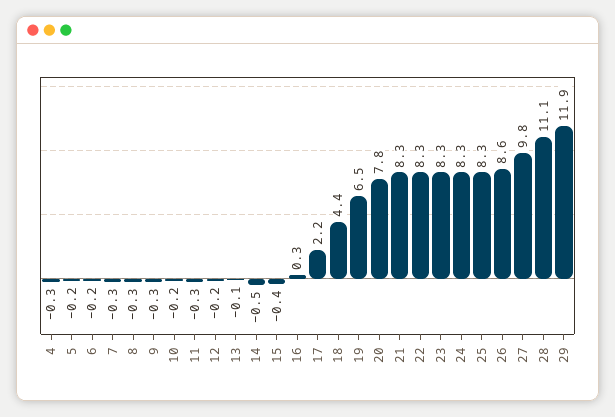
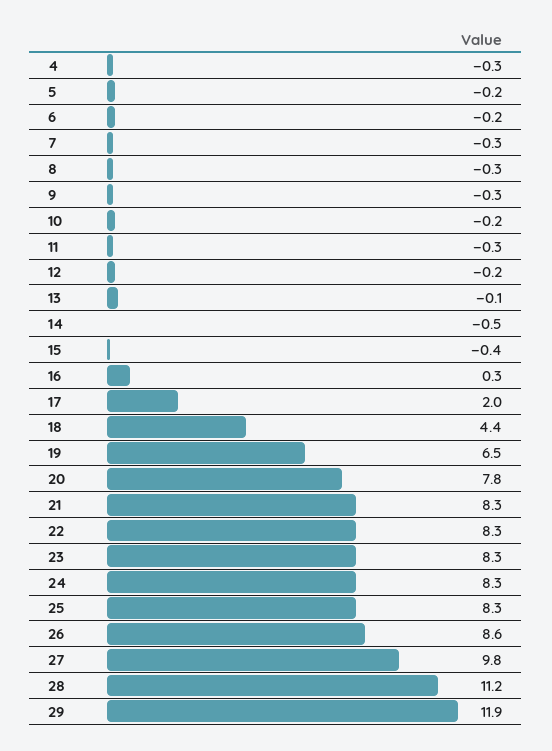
17: 2.2 -> 2
28: 11.1 -> 11.2

